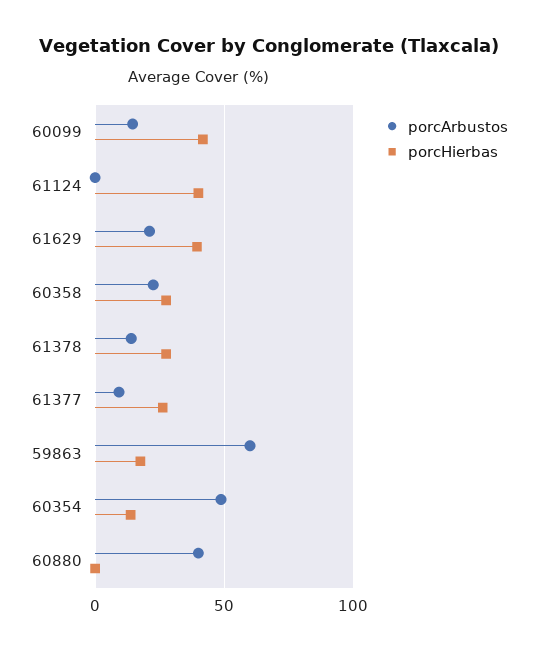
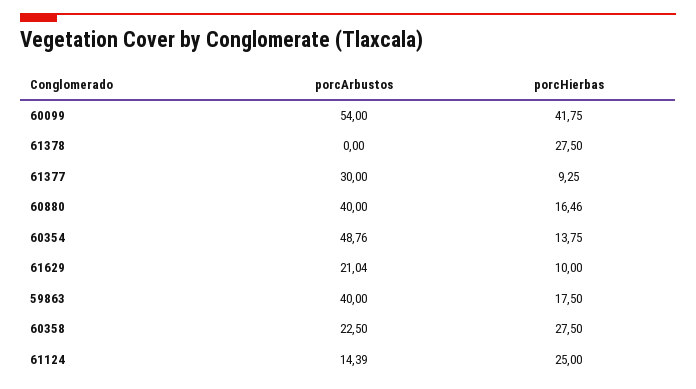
porcArbustos, 60099: 15 -> 54
porcArbustos, 61124: 0 -> 14.39
porcHierbas, 61124: 40 -> 25
porcHierbas, 61629: 40 -> 10
porcArbustos, 61378: 15 -> 0
porcArbustos, 61377: 10 -> 30
porcHierbas, 61377: 25 -> 9.25
porcArbustos, 59863: 60 -> 40
porcHierbas, 60880: 0 -> 16.46

